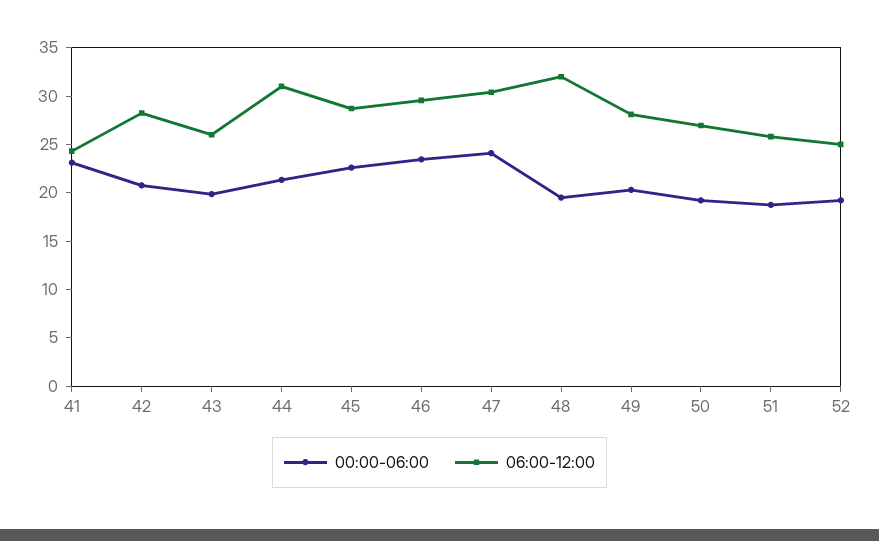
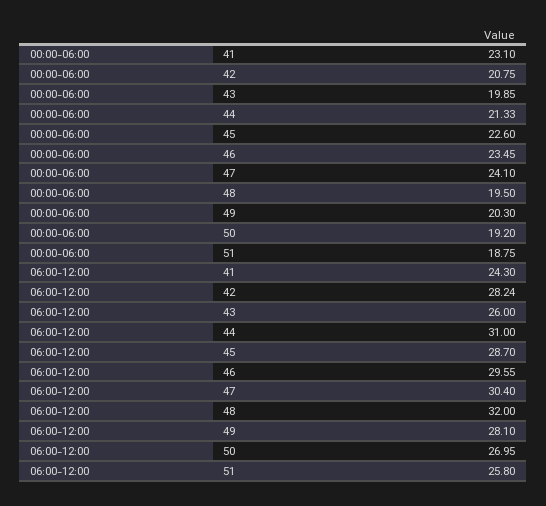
00:00-06:00, 52: 19 -> none
06:00-12:00, 52: 25 -> none

